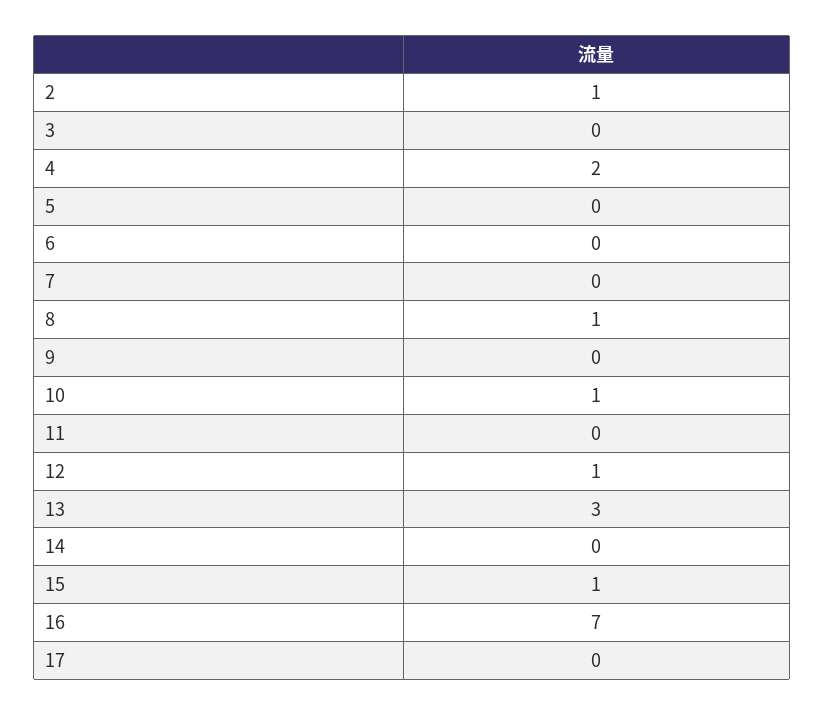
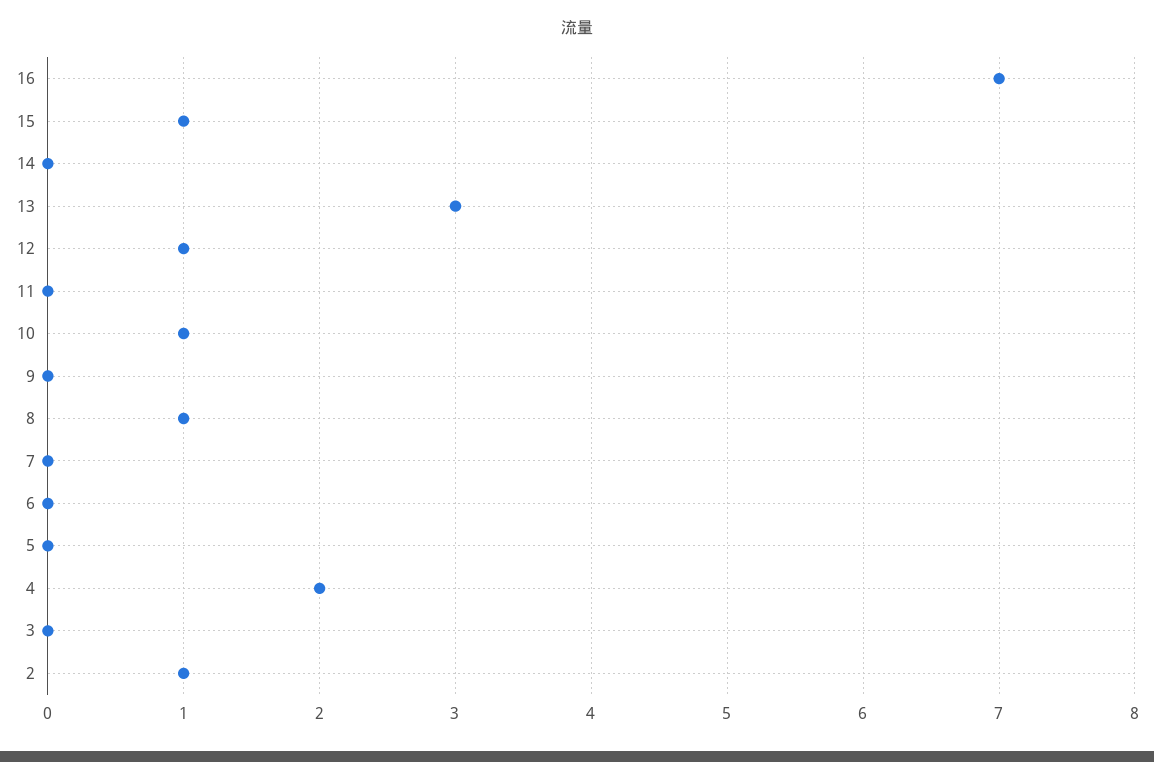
17: 0 -> none

